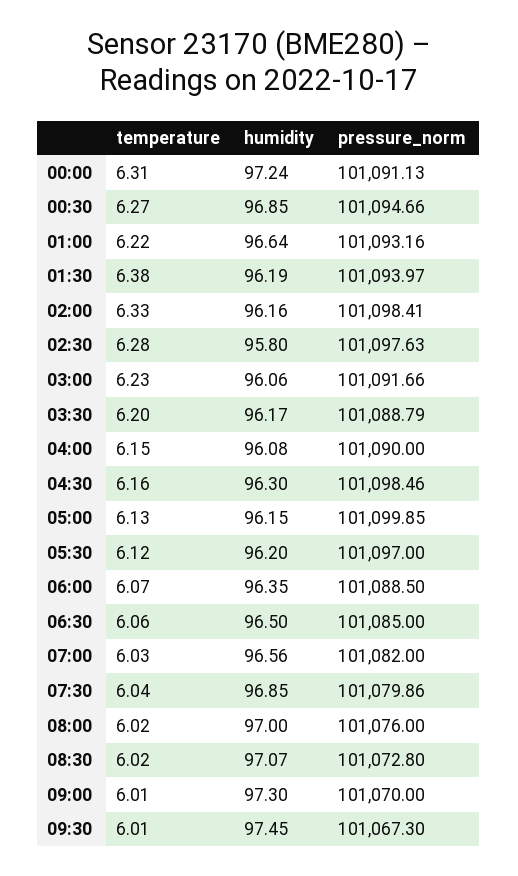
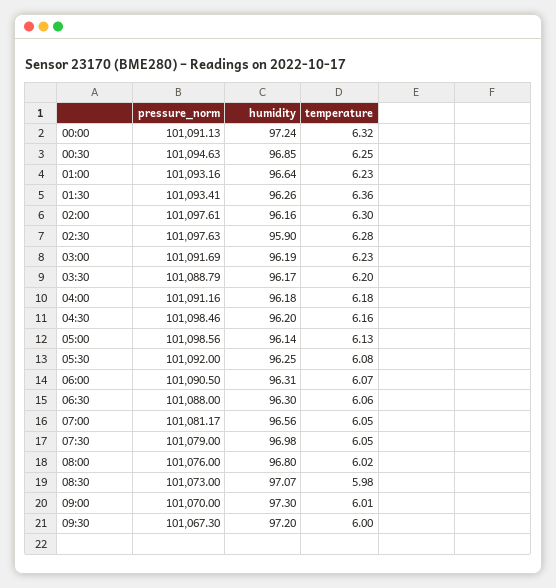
temperature, 00:00: 6.31 -> 6.32
temperature, 00:30: 6.27 -> 6.25
pressure_norm, 00:30: 101094.66 -> 101094.63
temperature, 01:00: 6.22 -> 6.23
temperature, 01:30: 6.38 -> 6.36
humidity, 01:30: 96.19 -> 96.26
pressure_norm, 01:30: 101093.97 -> 101093.41
temperature, 02:00: 6.33 -> 6.3
pressure_norm, 02:00: 101098.41 -> 101097.61
humidity, 02:30: 95.8 -> 95.9
humidity, 03:00: 96.06 -> 96.19
pressure_norm, 03:00: 101091.66 -> 101091.69
temperature, 04:00: 6.15 -> 6.18
humidity, 04:00: 96.08 -> 96.18
pressure_norm, 04:00: 101090 -> 101091.16
humidity, 04:30: 96.3 -> 96.2
humidity, 05:00: 96.15 -> 96.14
pressure_norm, 05:00: 101099.85 -> 101098.56
temperature, 05:30: 6.12 -> 6.08
humidity, 05:30: 96.2 -> 96.25
pressure_norm, 05:30: 101097 -> 101092
humidity, 06:00: 96.35 -> 96.31
pressure_norm, 06:00: 101088.5 -> 101090.5
humidity, 06:30: 96.5 -> 96.3
pressure_norm, 06:30: 101085 -> 101088
temperature, 07:00: 6.03 -> 6.05
pressure_norm, 07:00: 101082 -> 101081.17
temperature, 07:30: 6.04 -> 6.05
humidity, 07:30: 96.85 -> 96.98
pressure_norm, 07:30: 101079.86 -> 101079
humidity, 08:00: 97 -> 96.8
temperature, 08:30: 6.02 -> 5.98
pressure_norm, 08:30: 101072.8 -> 101073
temperature, 09:30: 6.01 -> 6
humidity, 09:30: 97.45 -> 97.2

